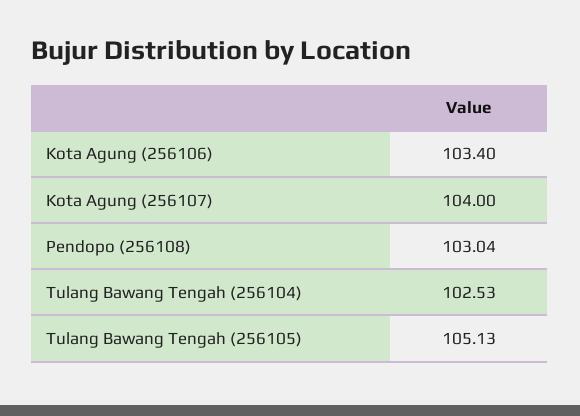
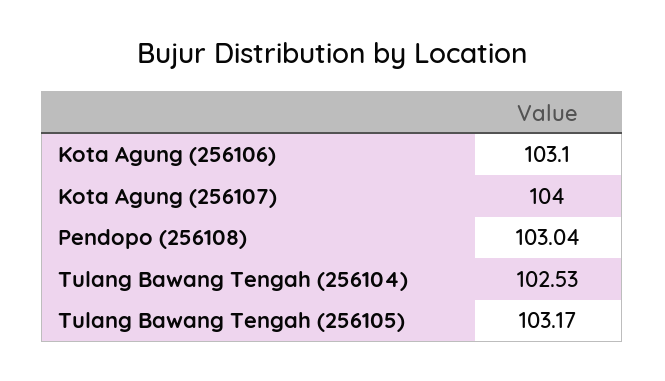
Kota Agung (256106): 103.4 -> 103.1
Tulang Bawang Tengah (256105): 105.13 -> 103.17

